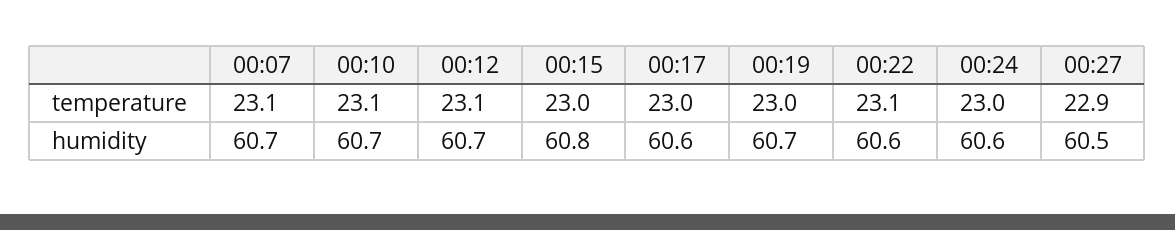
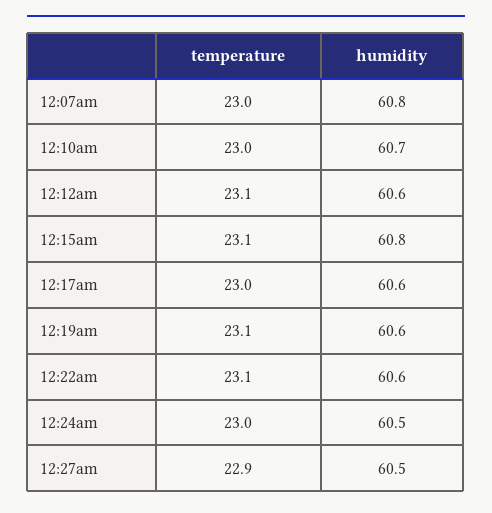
00:07, temperature: 23.1 -> 23
00:10, temperature: 23.1 -> 23
00:15, temperature: 23 -> 23.1
00:19, temperature: 23 -> 23.1
00:07, humidity: 60.7 -> 60.8
00:12, humidity: 60.7 -> 60.6
00:19, humidity: 60.7 -> 60.6
00:24, humidity: 60.6 -> 60.5

